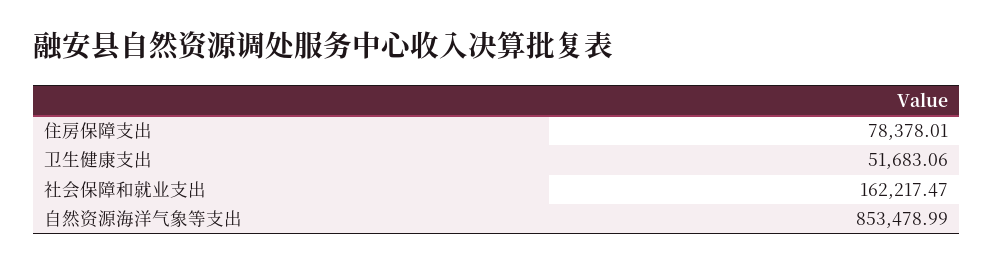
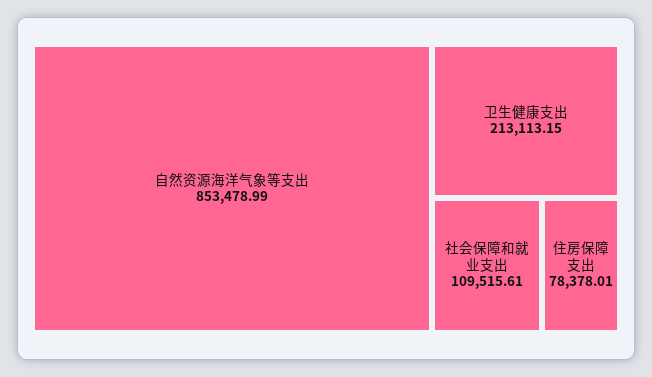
卫生健康支出: 51683.06 -> 213113.15
社会保障和就业支出: 162217.47 -> 109515.61

